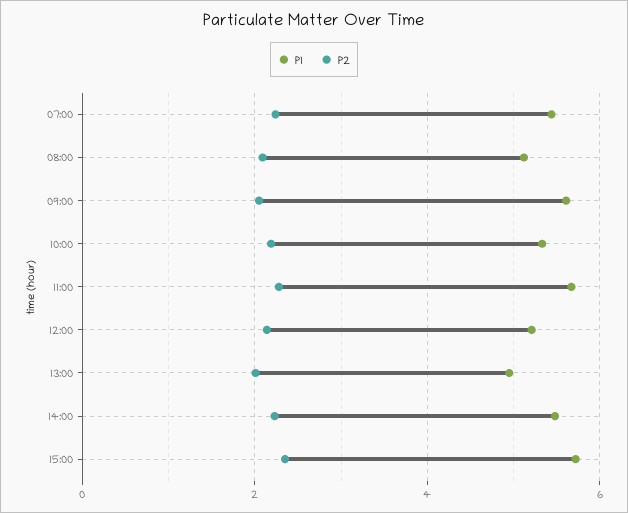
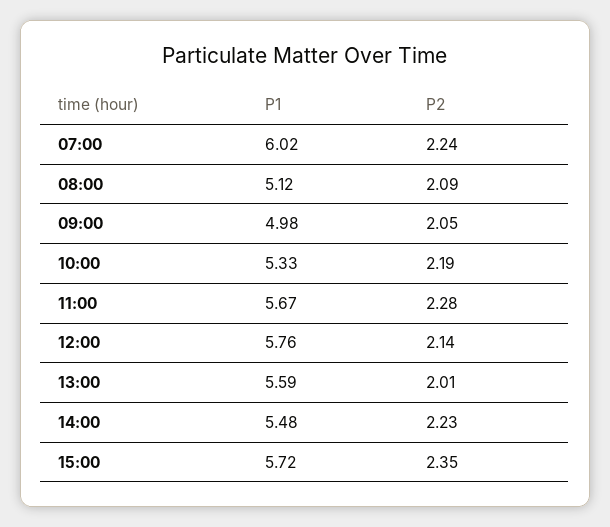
P1, 07:00: 5.4 -> 6.02
P1, 09:00: 5.6 -> 4.98
P1, 12:00: 5.2 -> 5.76
P1, 13:00: 5 -> 5.59

